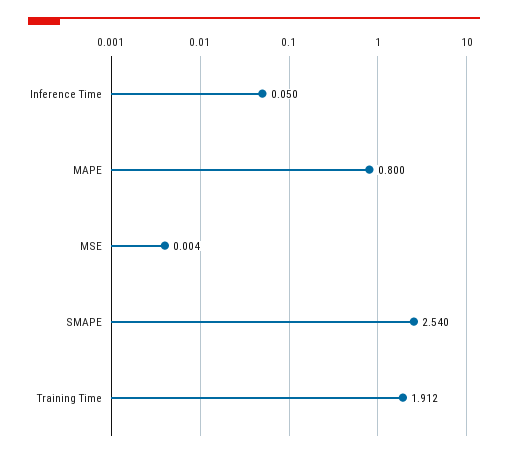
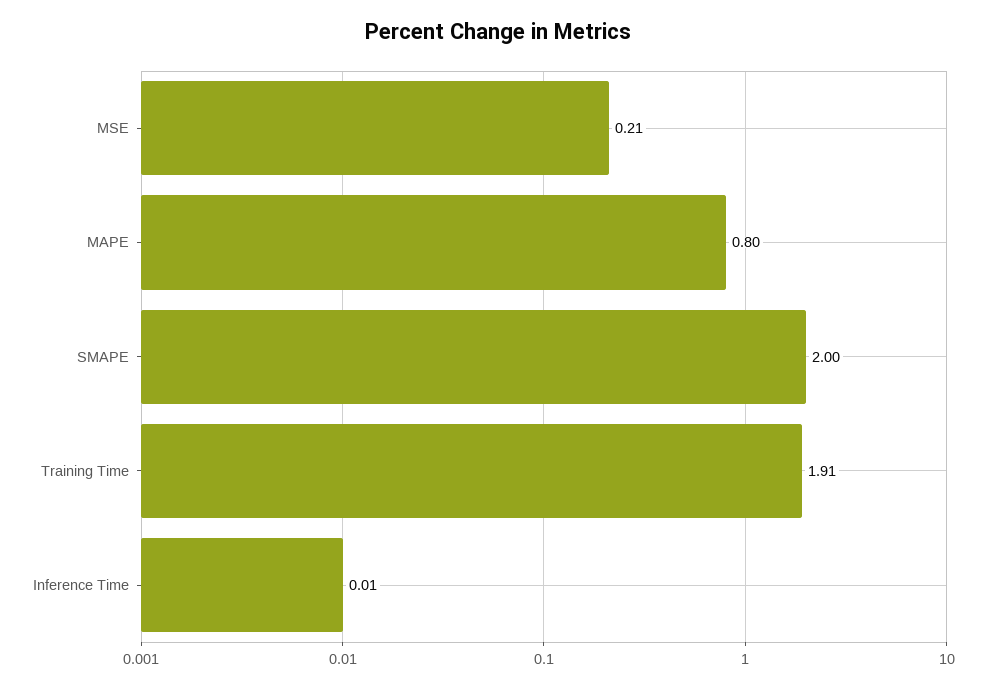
Inference Time: 0.05 -> 0.01
MSE: 0.004 -> 0.21
SMAPE: 2.54 -> 2

